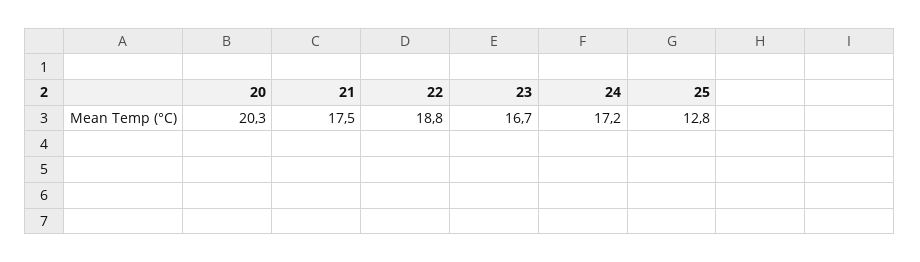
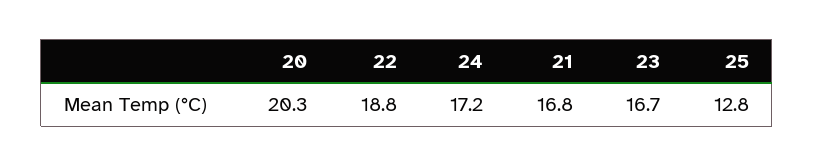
21: 17.5 -> 16.8

